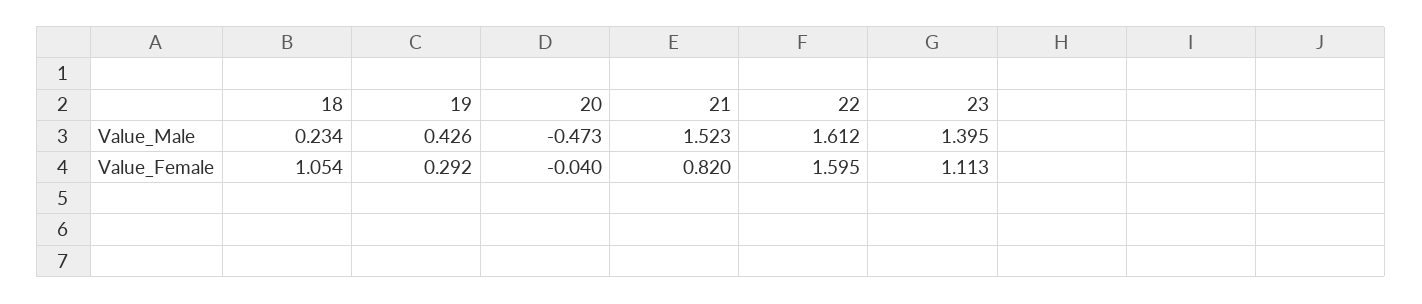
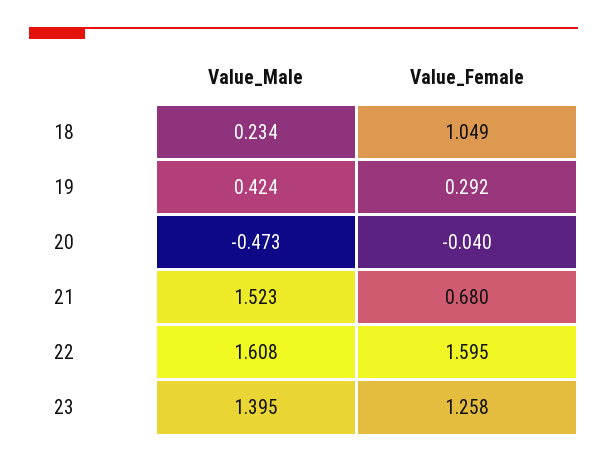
19, Value_Male: 0.426 -> 0.424
22, Value_Male: 1.612 -> 1.608
18, Value_Female: 1.054 -> 1.049
21, Value_Female: 0.82 -> 0.68
23, Value_Female: 1.113 -> 1.258

